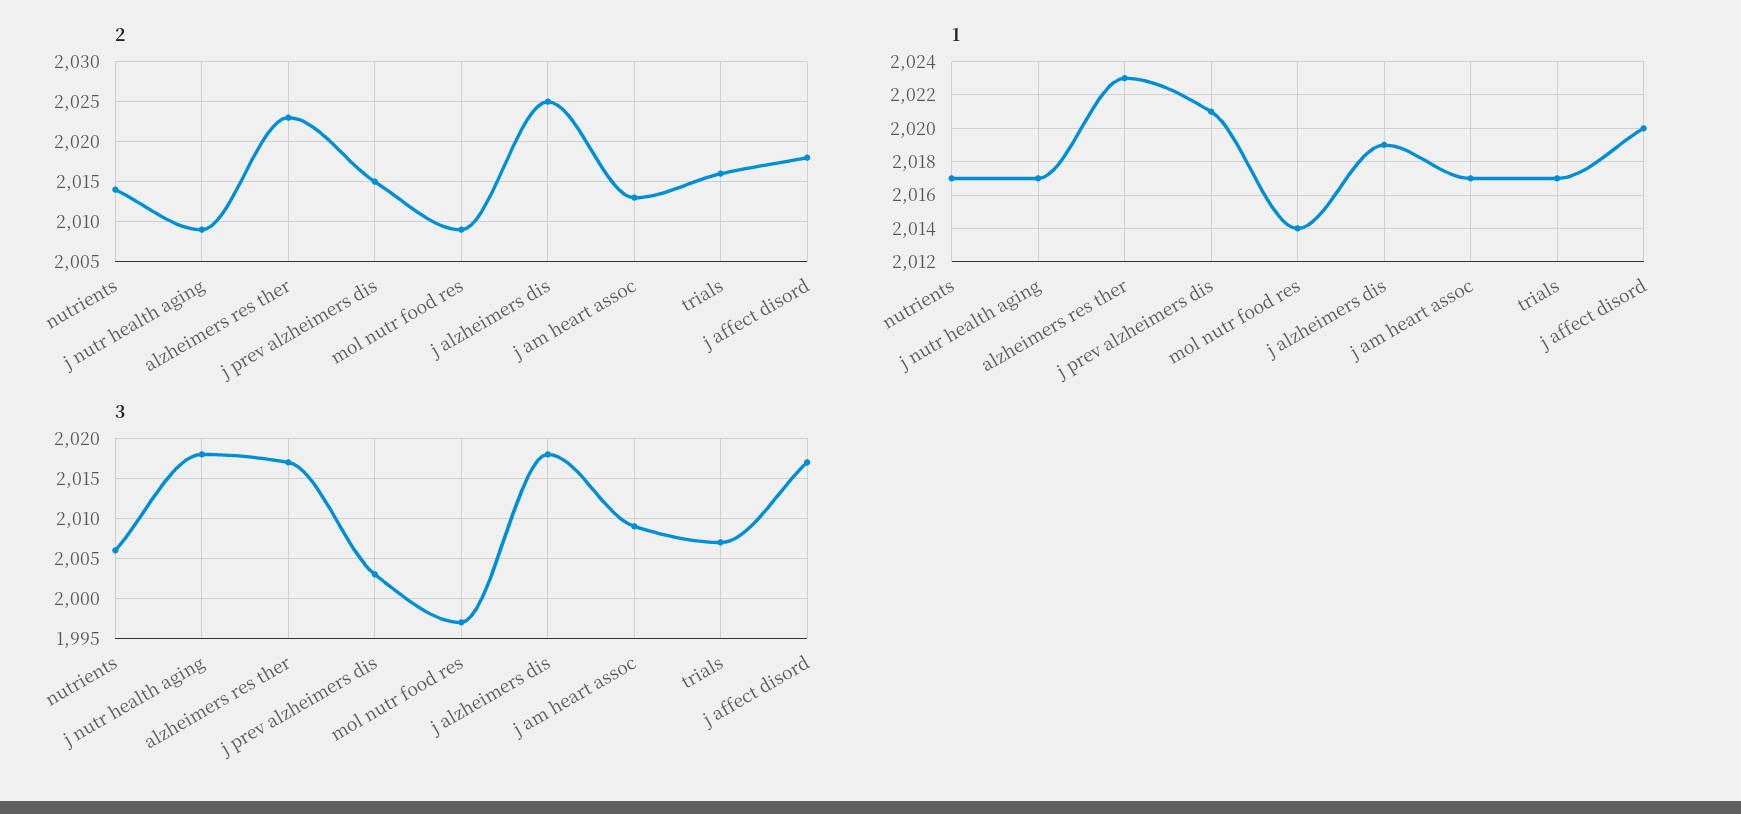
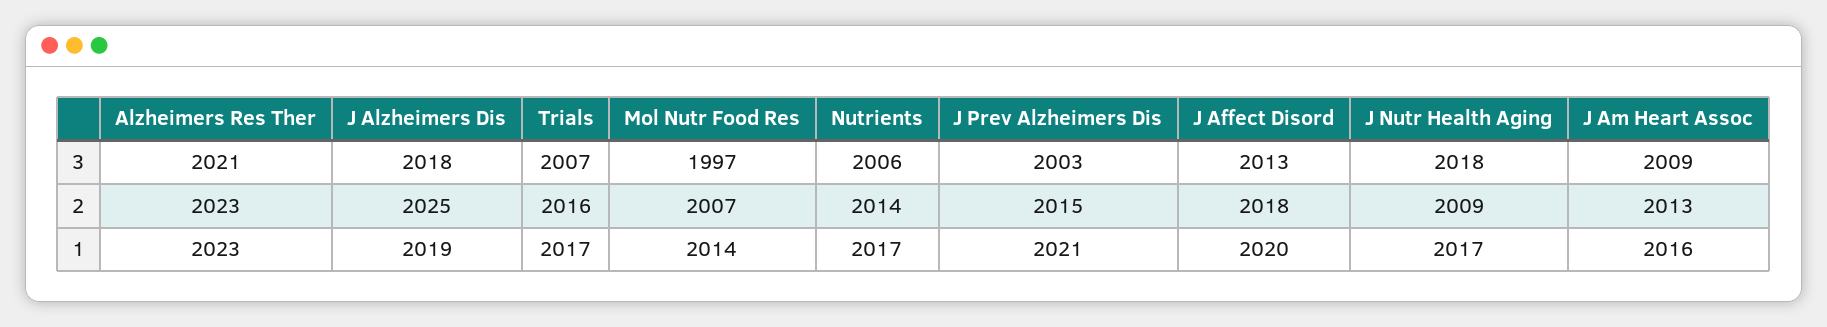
2, mol nutr food res: 2009 -> 2007
1, j am heart assoc: 2017 -> 2016
3, alzheimers res ther: 2017 -> 2021
3, j affect disord: 2017 -> 2013

